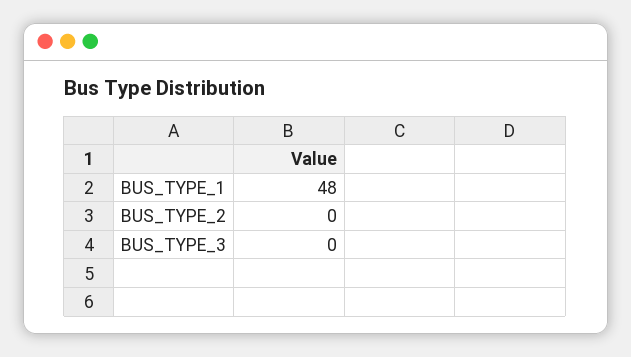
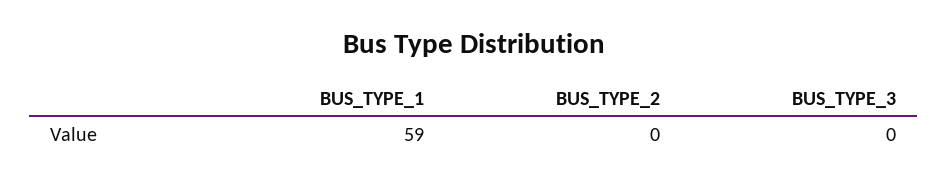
BUS_TYPE_1: 48 -> 59

